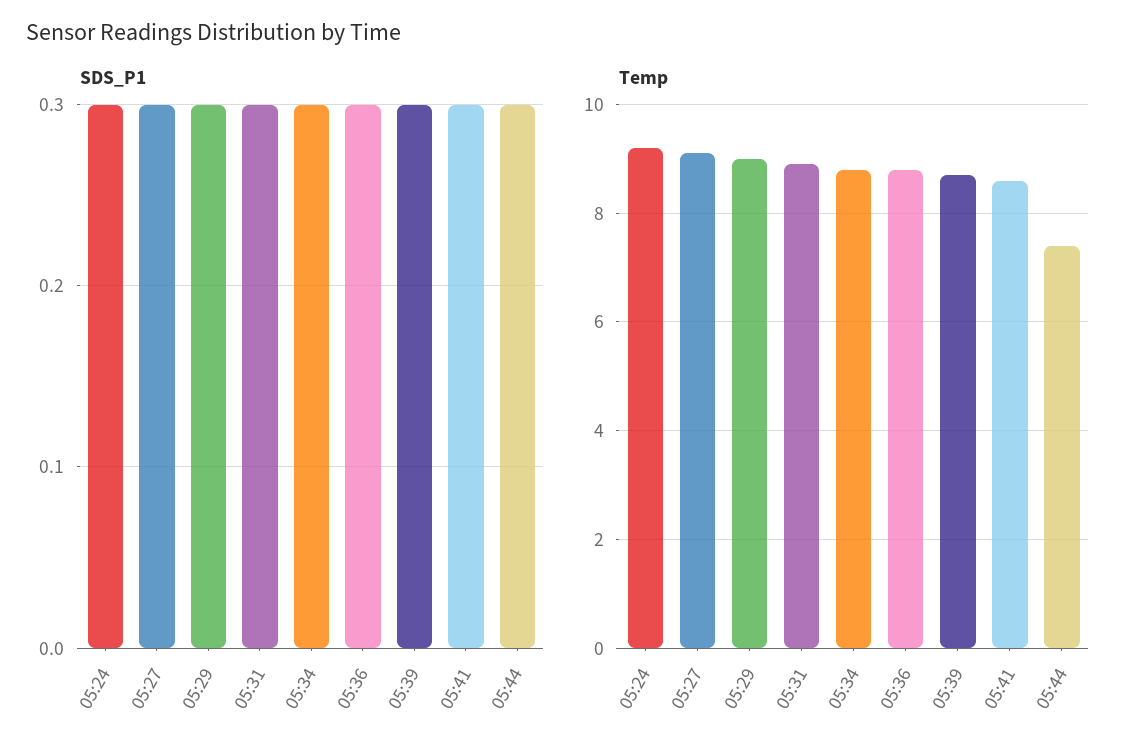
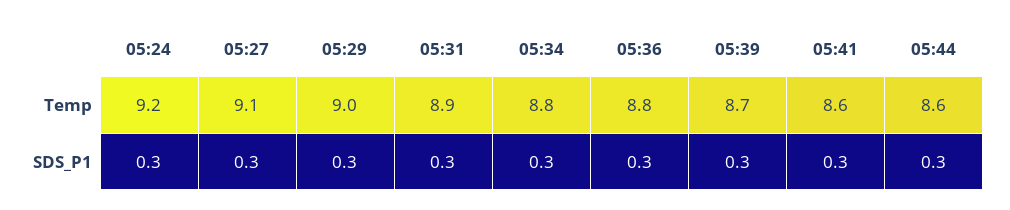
Temp, 05:44: 7.5 -> 8.6

